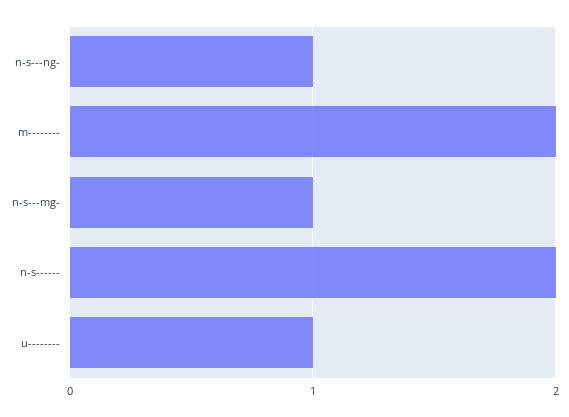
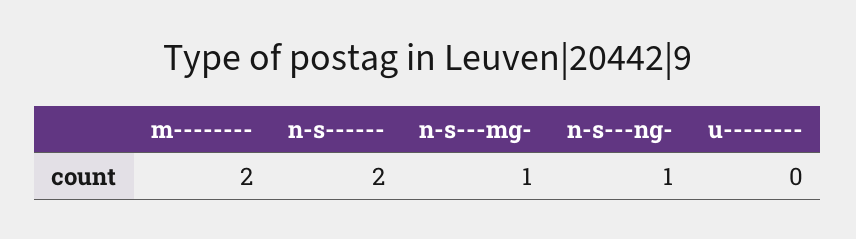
u--------: 1 -> 0

